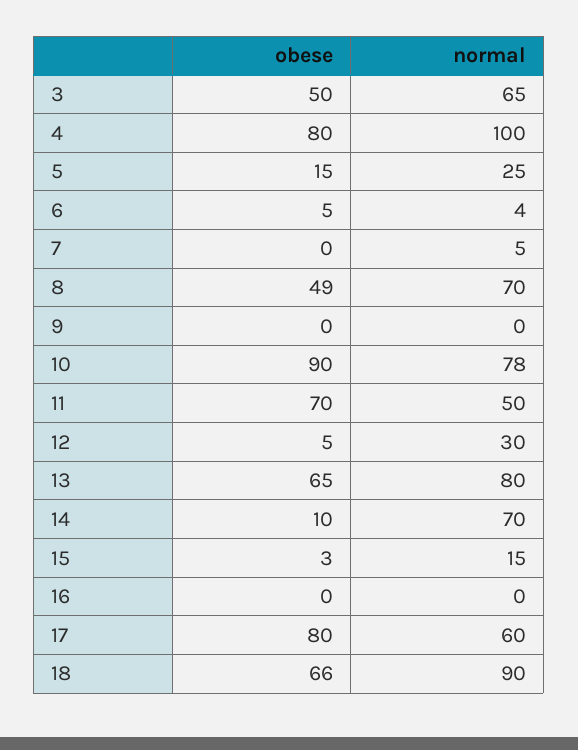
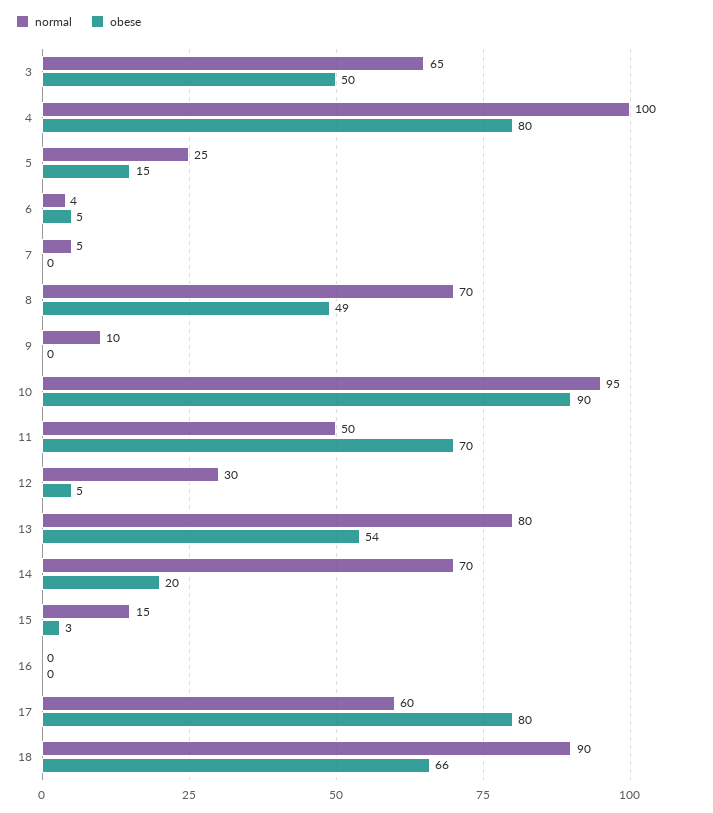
normal, 9: 0 -> 10
normal, 10: 78 -> 95
obese, 13: 65 -> 54
obese, 14: 10 -> 20

